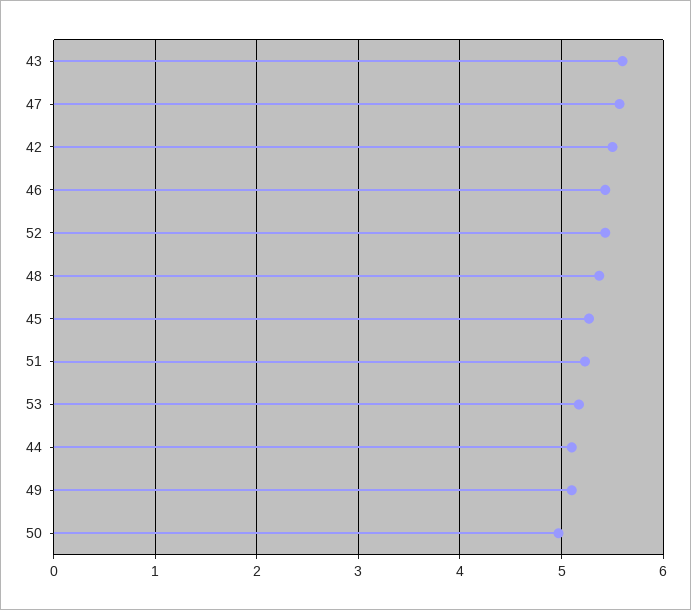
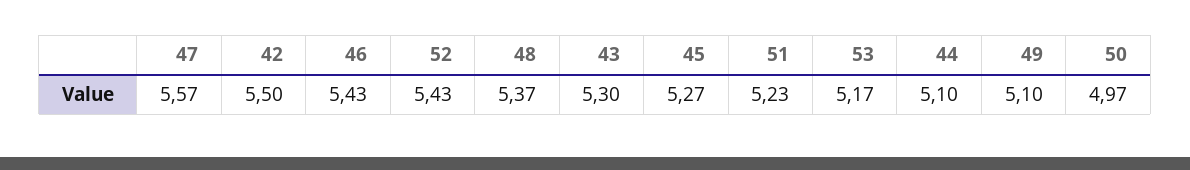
43: 5.6 -> 5.3

